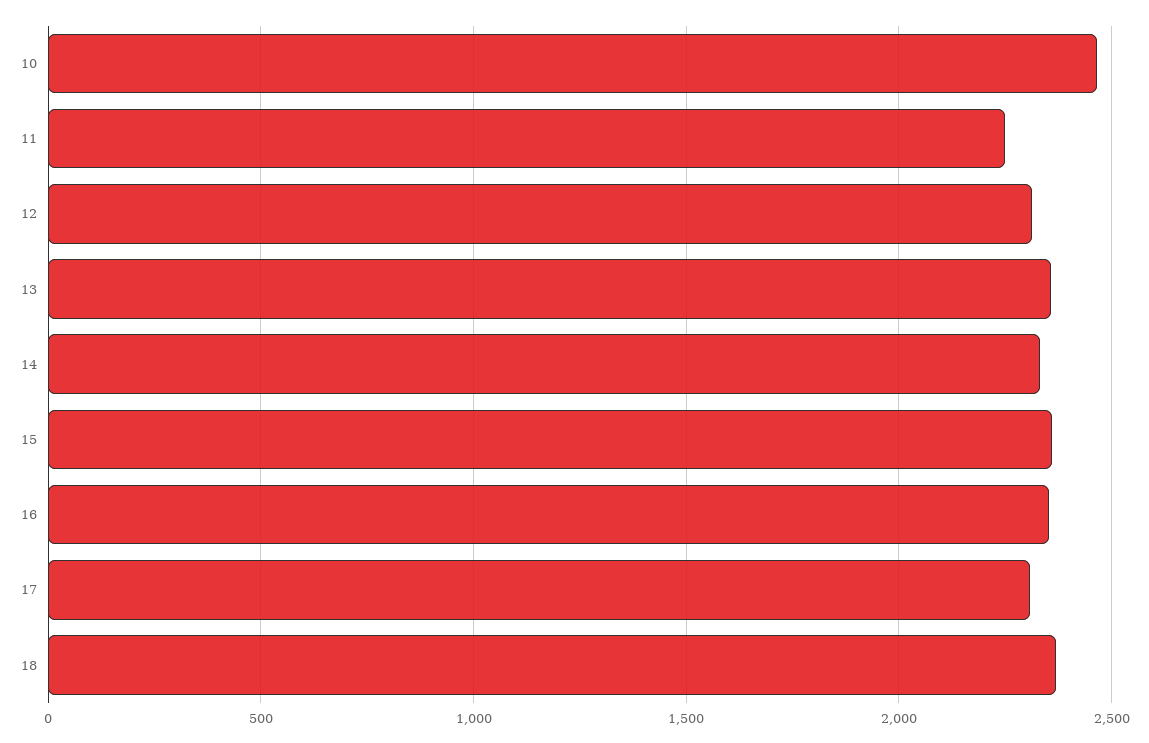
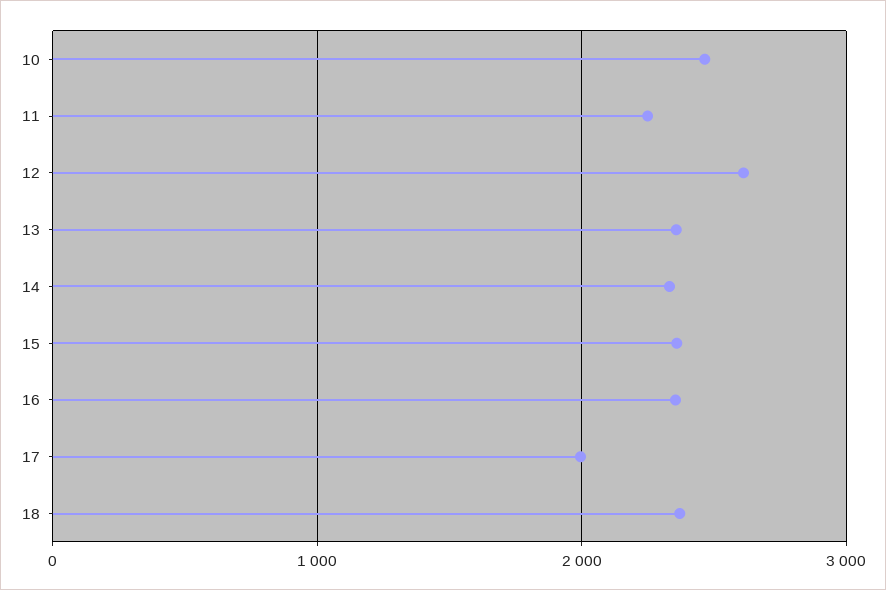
12: 2300 -> 2600
17: 2300 -> 2000

